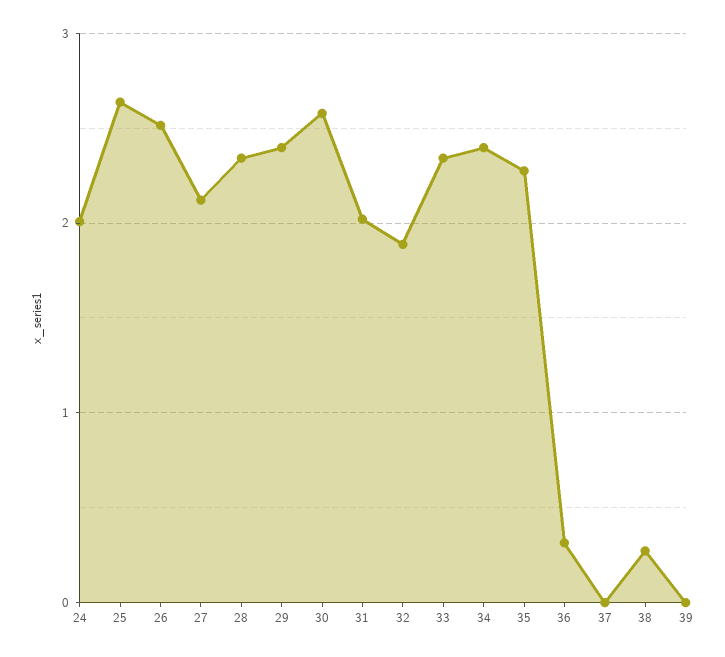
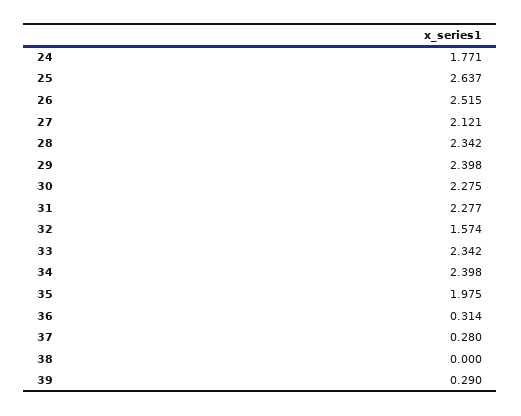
24: 2 -> 1.771
30: 2.6 -> 2.275
31: 2 -> 2.277
32: 1.9 -> 1.574
35: 2.3 -> 1.975
37: 0 -> 0.28
38: 0.3 -> 0
39: 0 -> 0.29

